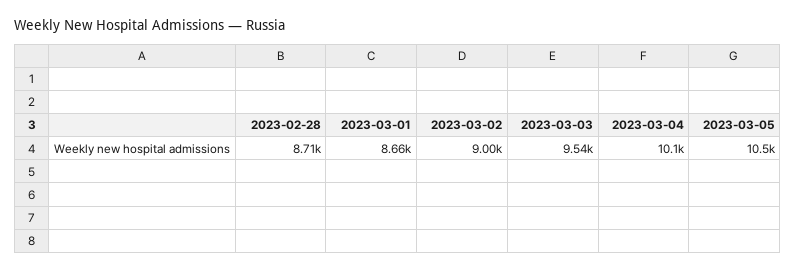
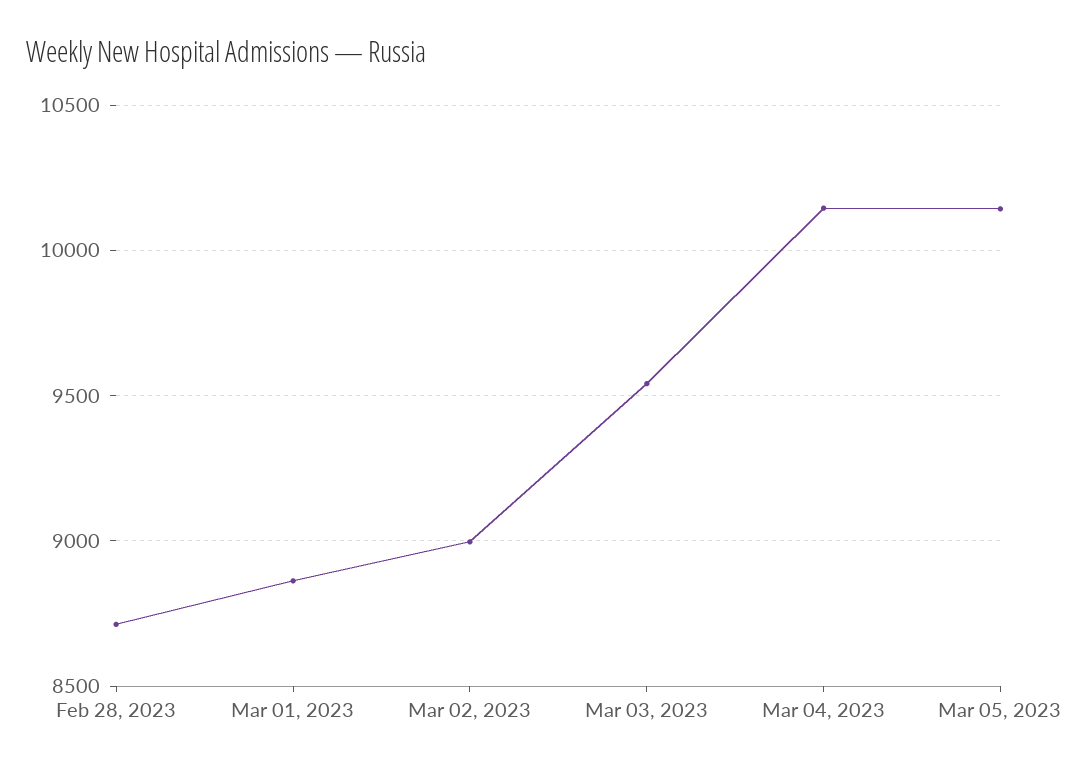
2023-03-01: 8660 -> 8850
2023-03-05: 10500 -> 10150

